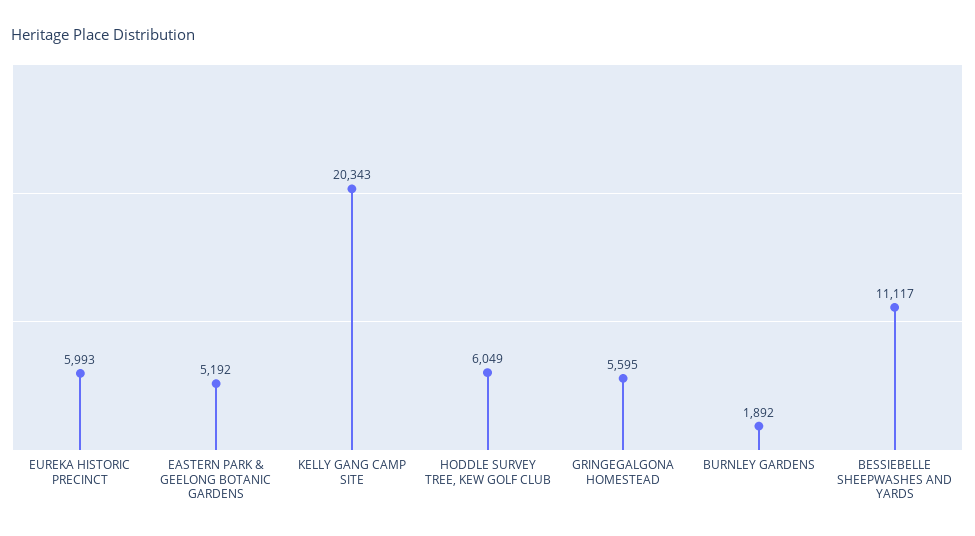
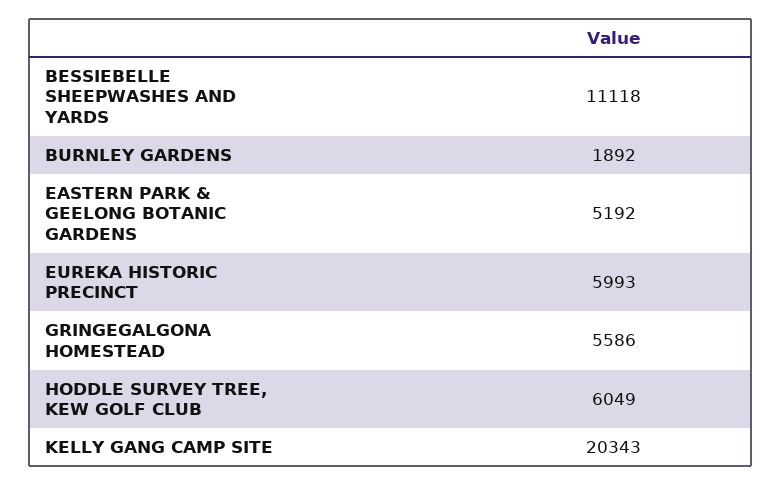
GRINGEGALGONA HOMESTEAD: 5595 -> 5586
BESSIEBELLE SHEEPWASHES AND YARDS: 11117 -> 11118

